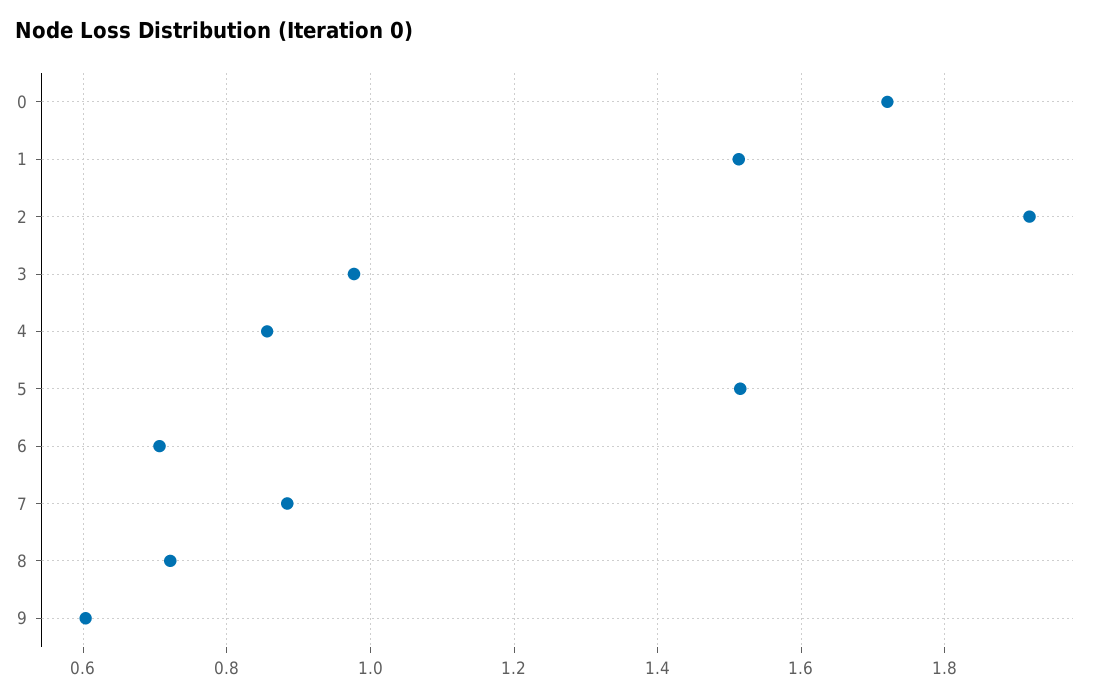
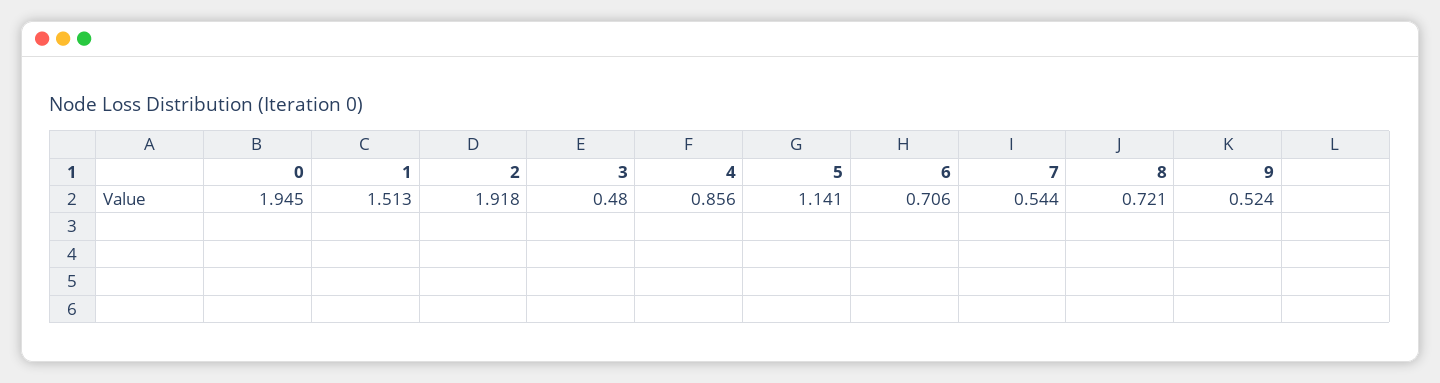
0: 1.72 -> 1.945
3: 0.98 -> 0.48
5: 1.52 -> 1.141
7: 0.88 -> 0.544
9: 0.6 -> 0.524

